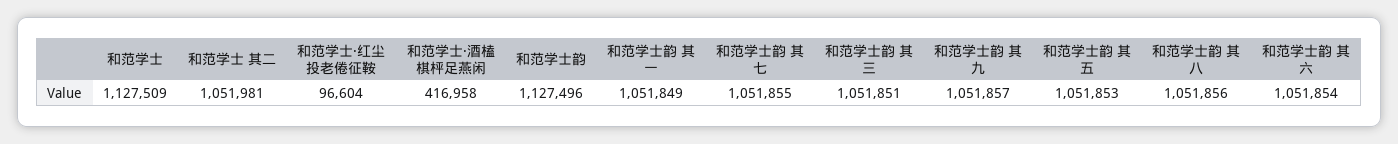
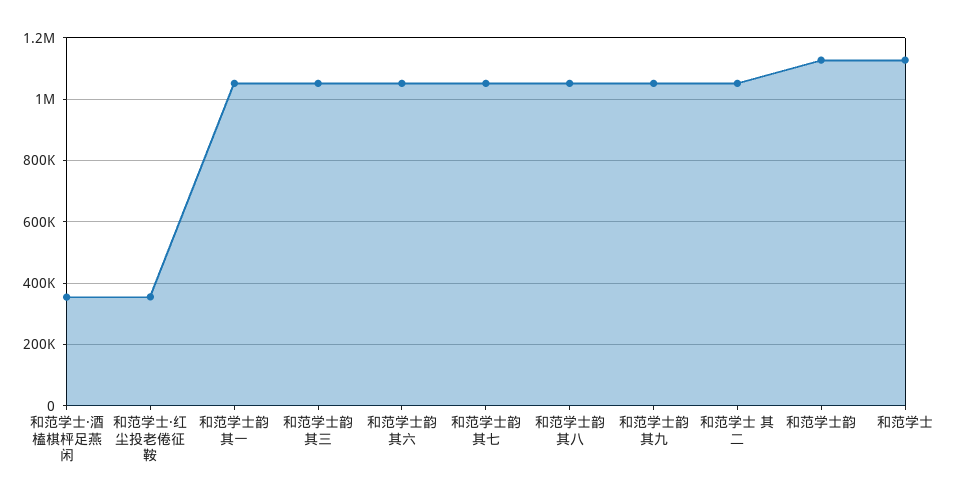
和范学士·红尘投老倦征鞍: 96604 -> 360000
和范学士·酒榼棋枰足燕闲: 416958 -> 360000
和范学士韵 其五: 1051853 -> none

